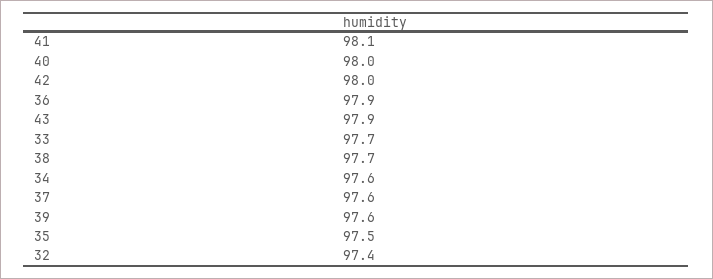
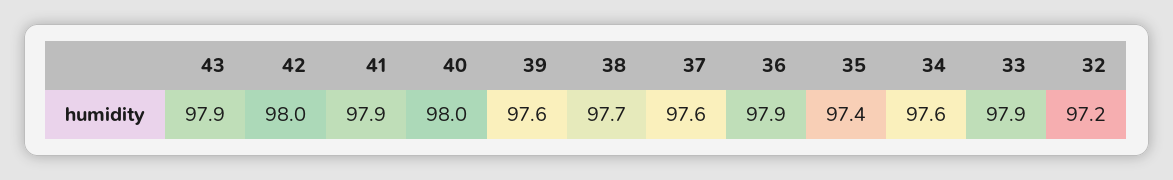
41: 98.1 -> 97.9
33: 97.7 -> 97.9
35: 97.5 -> 97.4
32: 97.4 -> 97.2

